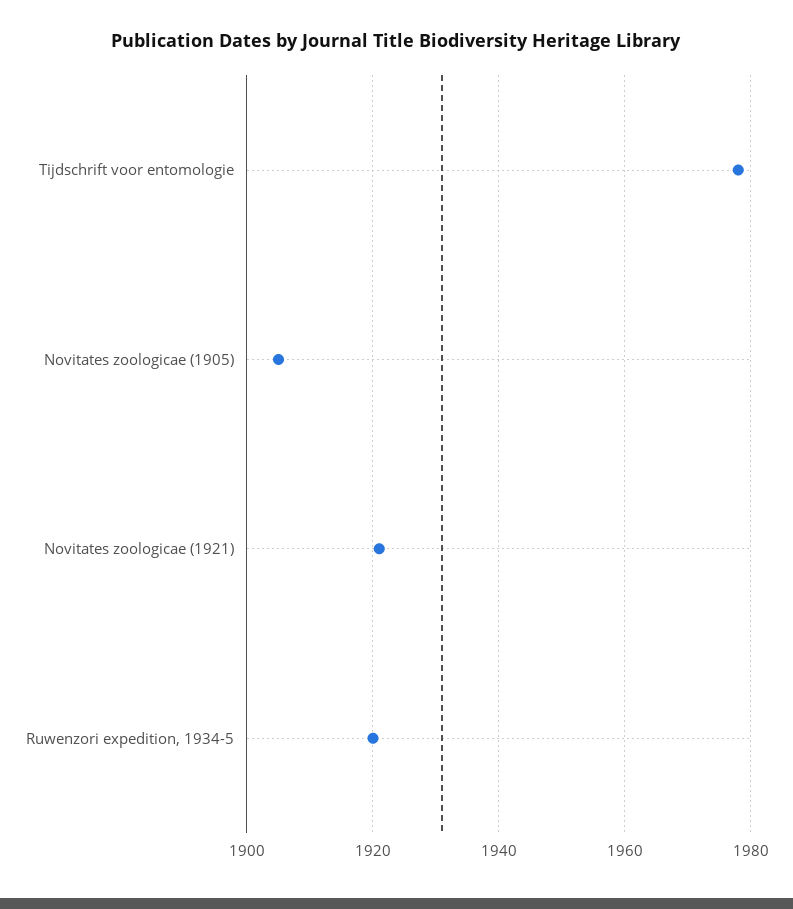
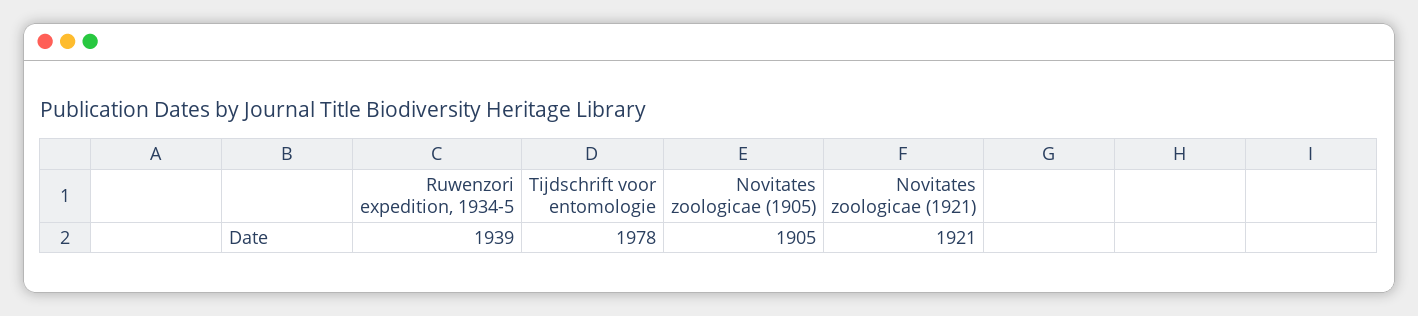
Ruwenzori expedition, 1934-5: 1920 -> 1939

